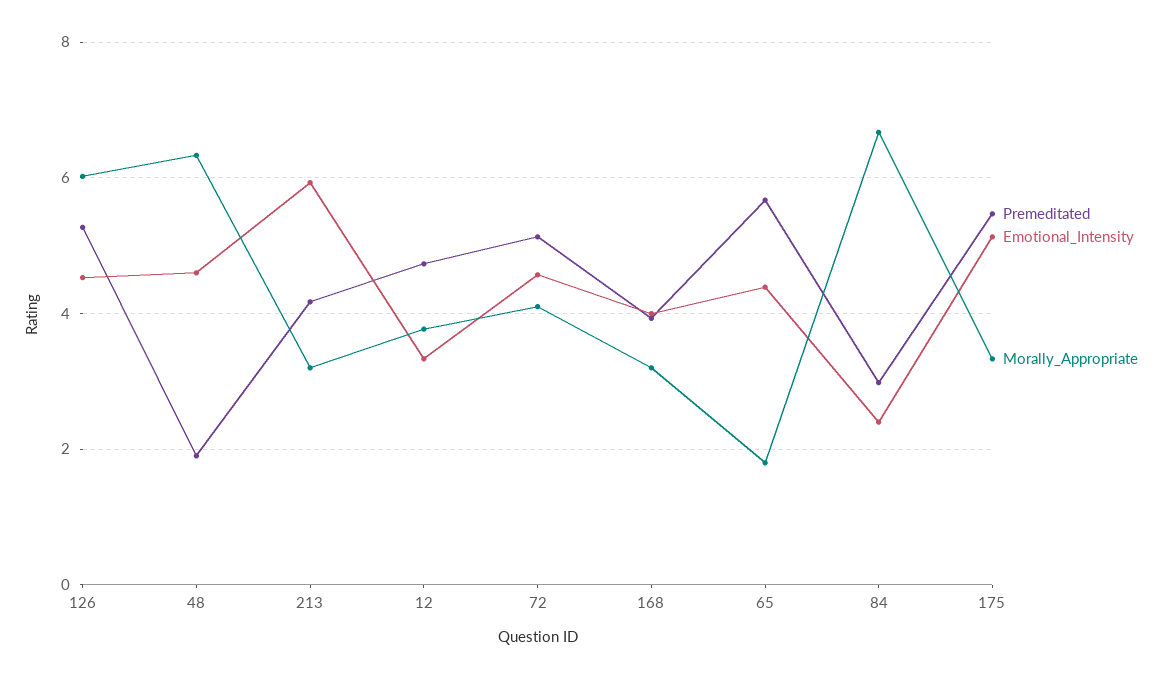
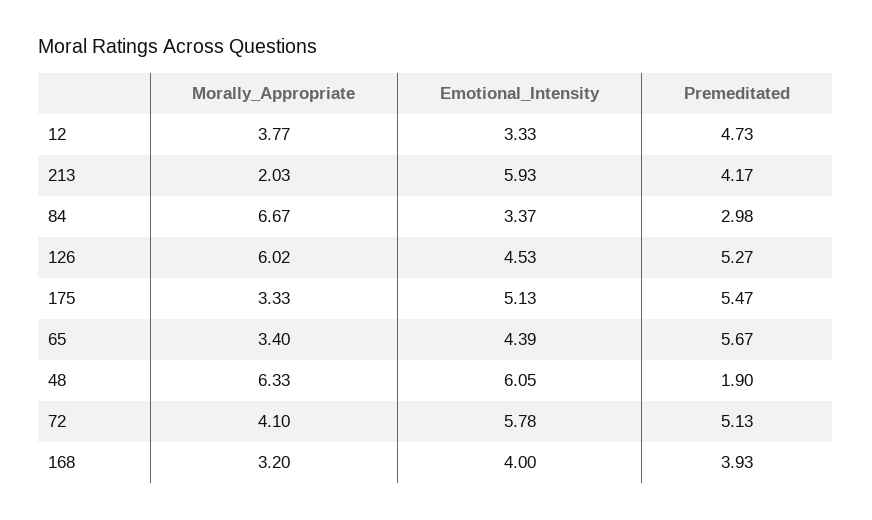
Emotional_Intensity, 48: 4.6 -> 6.05
Morally_Appropriate, 213: 3.2 -> 2.03
Emotional_Intensity, 72: 4.6 -> 5.78
Morally_Appropriate, 65: 1.8 -> 3.4
Emotional_Intensity, 84: 2.4 -> 3.37

